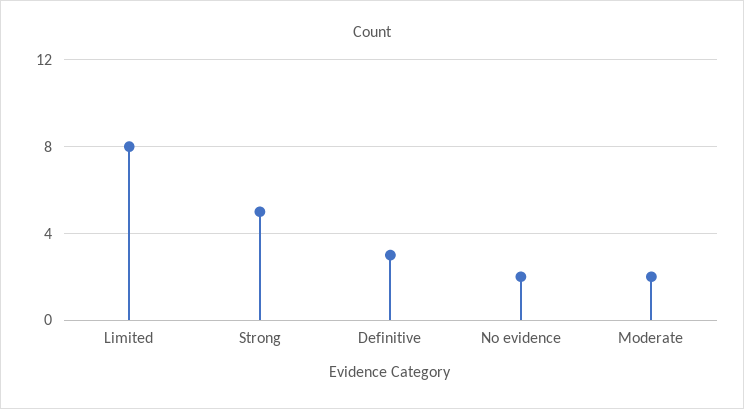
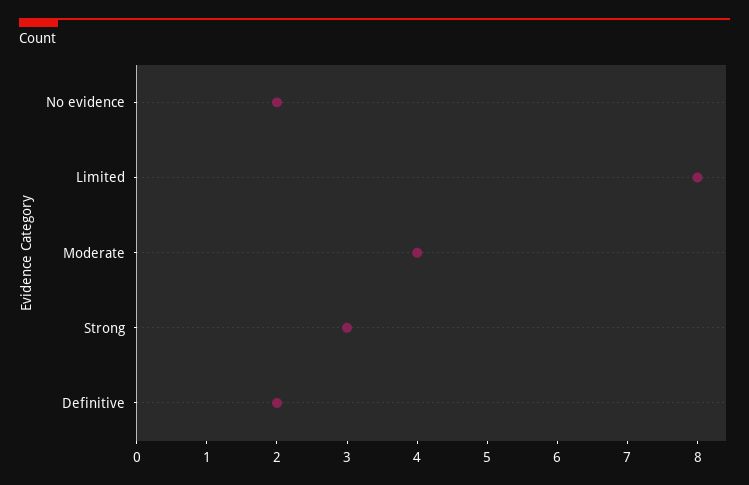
Strong: 5 -> 3
Definitive: 3 -> 2
Moderate: 2 -> 4

